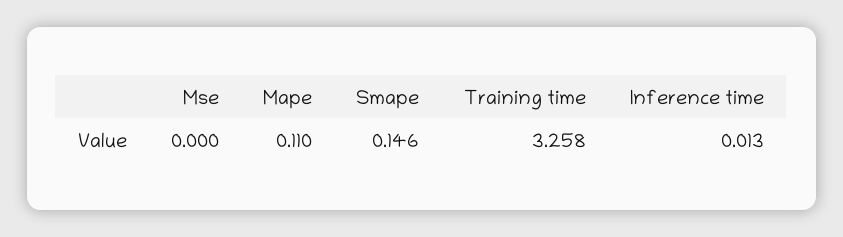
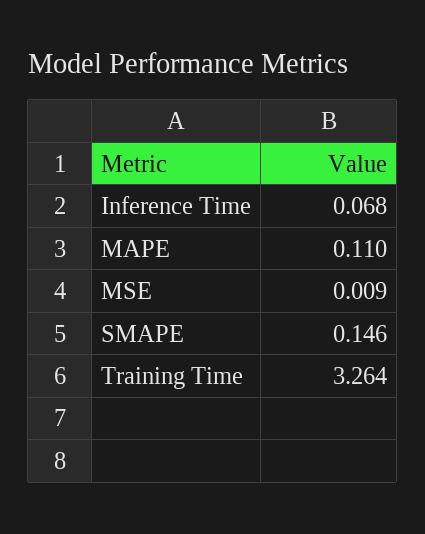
Mse: 0 -> 0.009
Training time: 3.258 -> 3.264
Inference time: 0.013 -> 0.068

